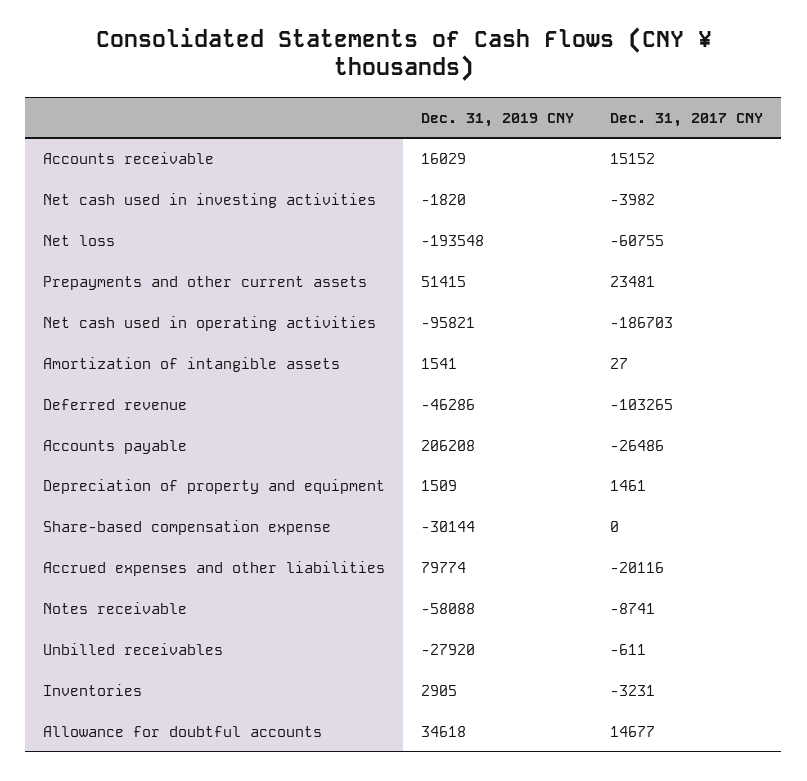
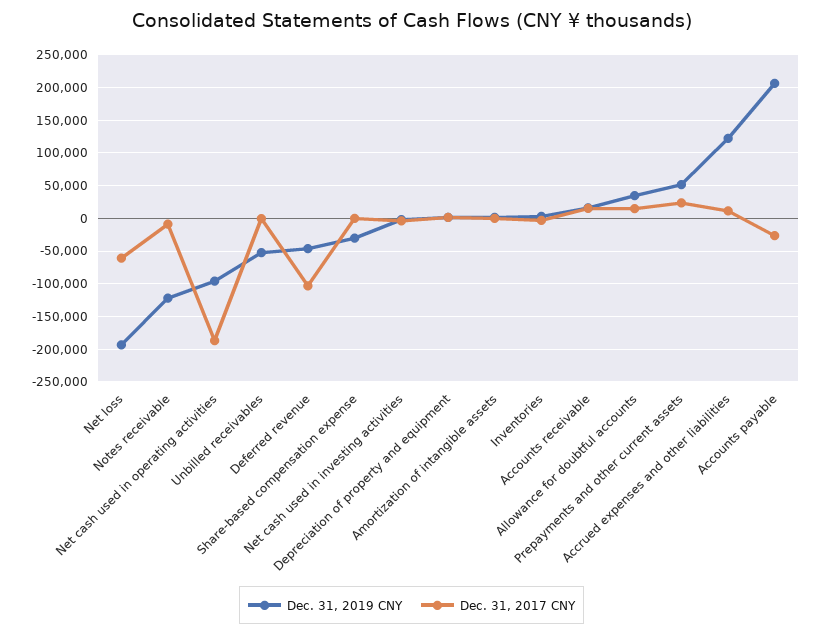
Dec. 31, 2019 CNY, Accrued expenses and other liabilities: 79774 -> 120000
Dec. 31, 2017 CNY, Accrued expenses and other liabilities: -20116 -> 10000
Dec. 31, 2019 CNY, Notes receivable: -58088 -> -120000
Dec. 31, 2019 CNY, Unbilled receivables: -27920 -> -50000

